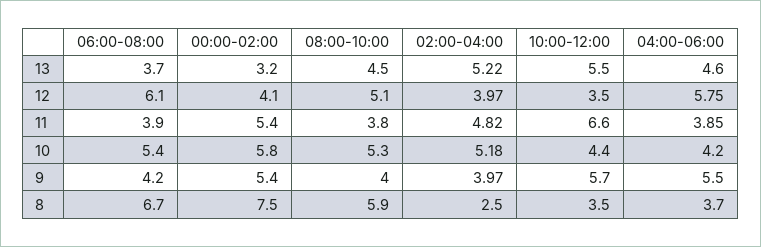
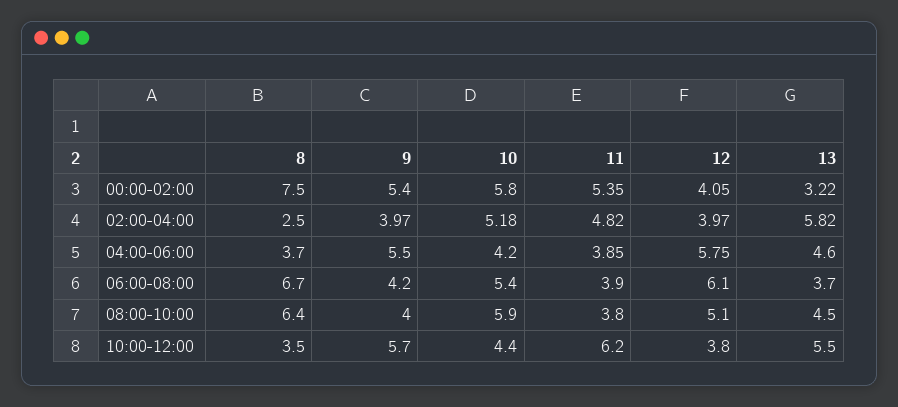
02:00-04:00, 13: 5.22 -> 5.82
10:00-12:00, 12: 3.5 -> 3.8
10:00-12:00, 11: 6.6 -> 6.2
08:00-10:00, 10: 5.3 -> 5.9
08:00-10:00, 8: 5.9 -> 6.4

